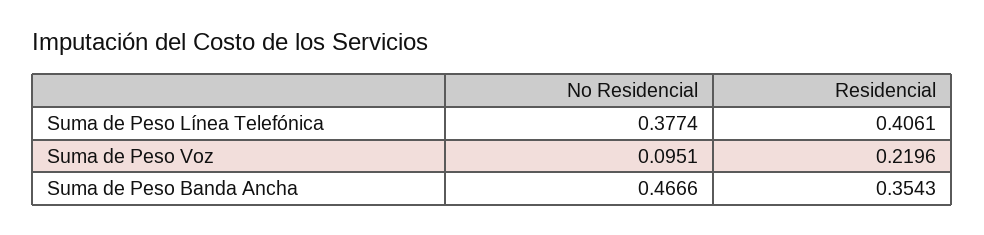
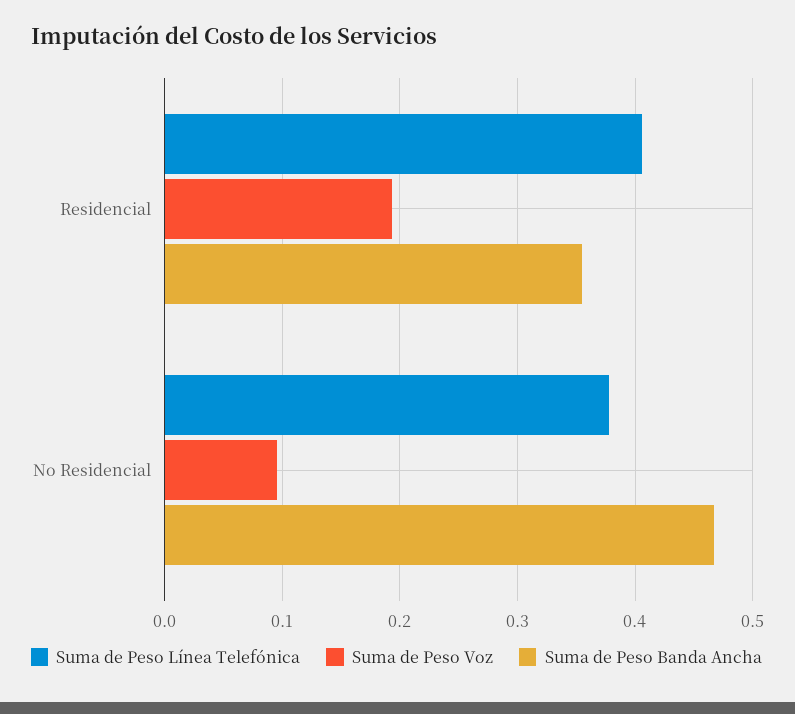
Suma de Peso Voz, Residencial: 0.2196 -> 0.19

